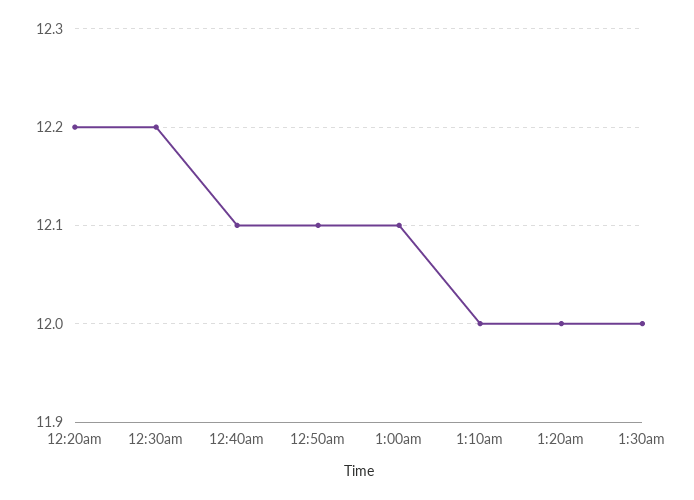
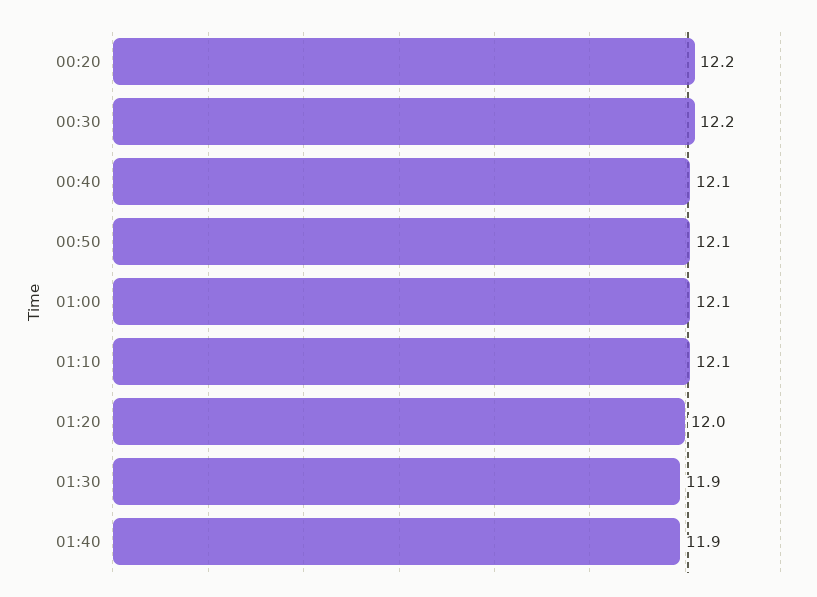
1:10am: 12 -> 12.1
1:30am: 12 -> 11.9
01:40: none -> 11.9

